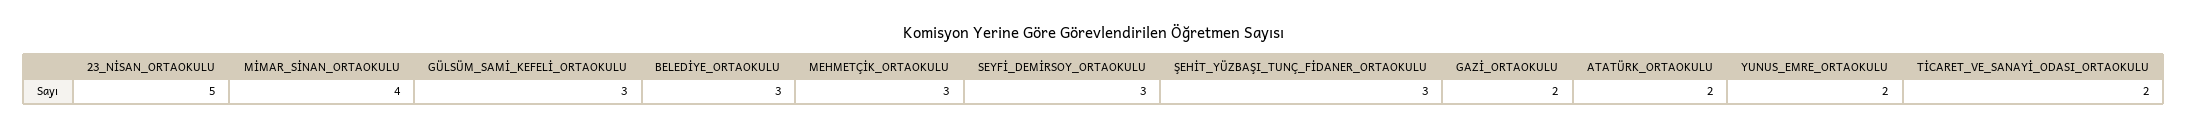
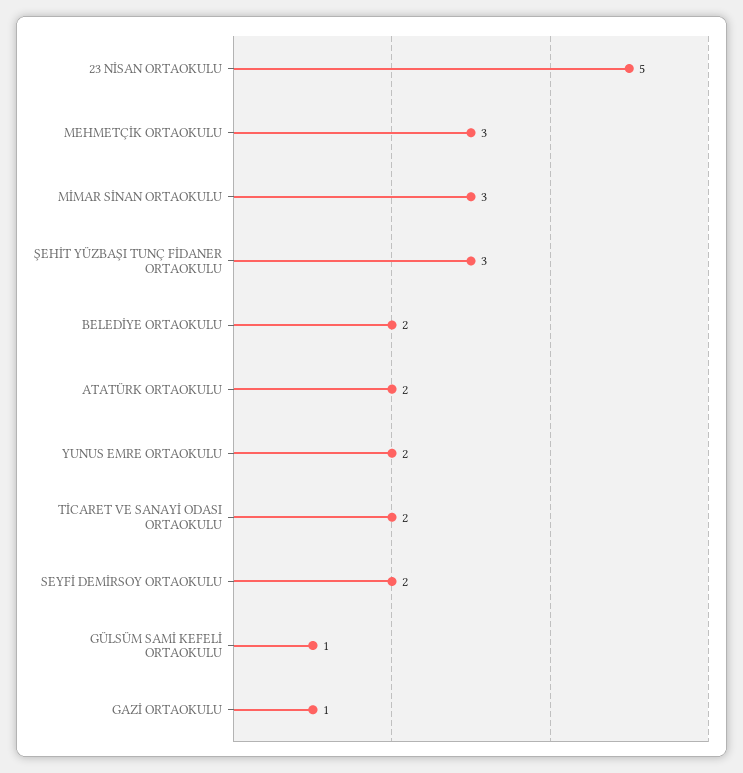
MİMAR_SİNAN_ORTAOKULU: 4 -> 3
GÜLSÜM_SAMİ_KEFELİ_ORTAOKULU: 3 -> 1
BELEDİYE_ORTAOKULU: 3 -> 2
SEYFİ_DEMİRSOY_ORTAOKULU: 3 -> 2
GAZİ_ORTAOKULU: 2 -> 1

